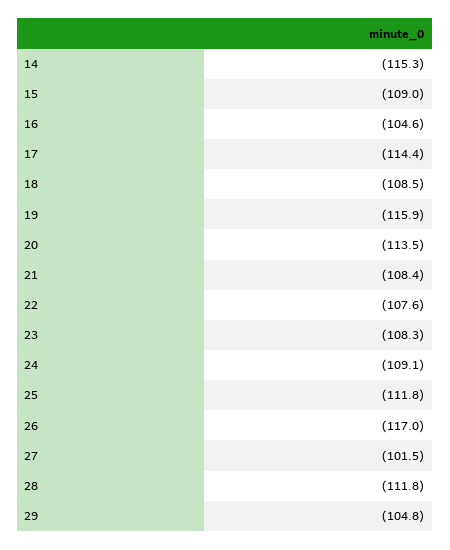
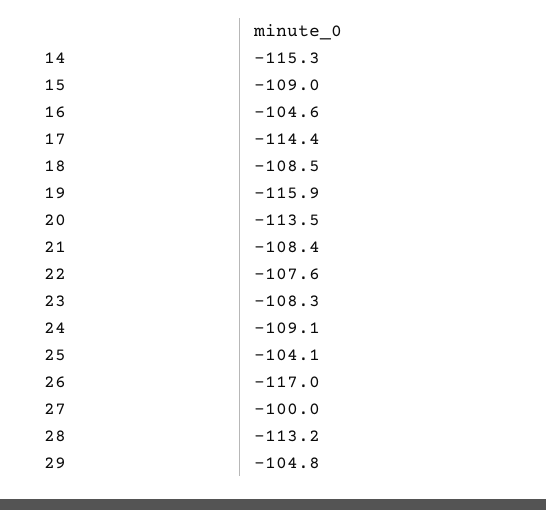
25: -111.8 -> -104.1
27: -101.5 -> -100
28: -111.8 -> -113.2

